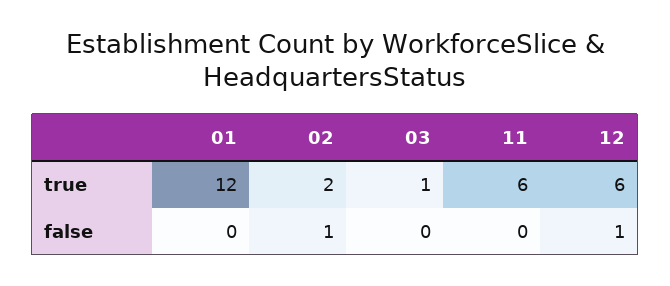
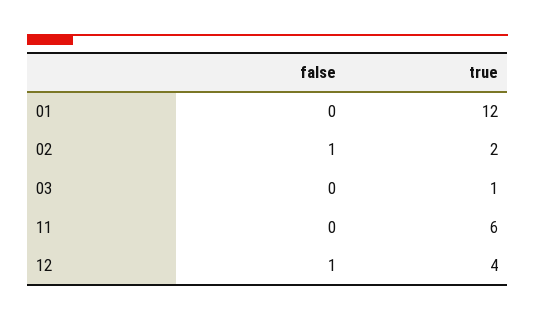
12, true: 6 -> 4

